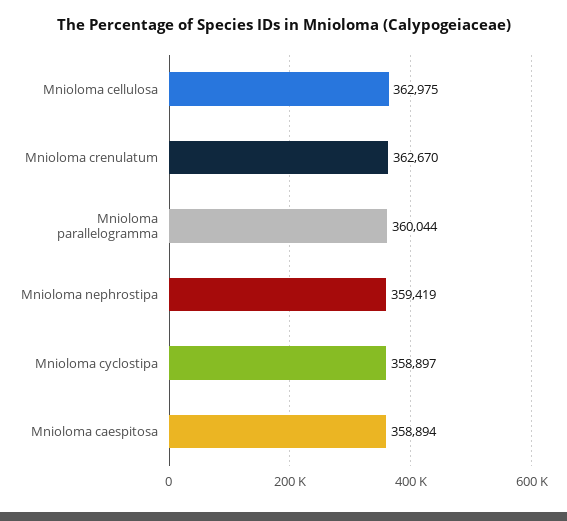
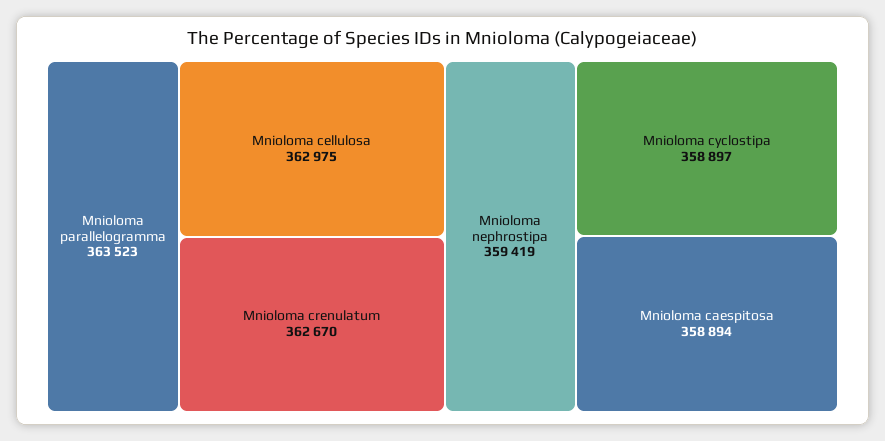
Mnioloma parallelogramma: 360044 -> 363523

